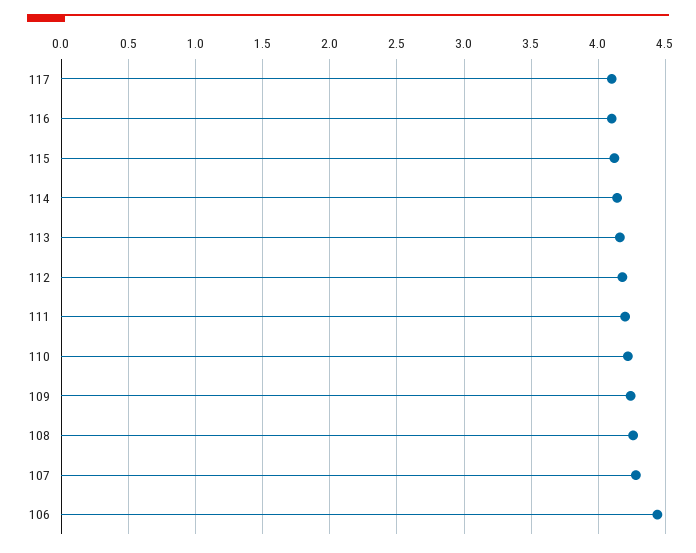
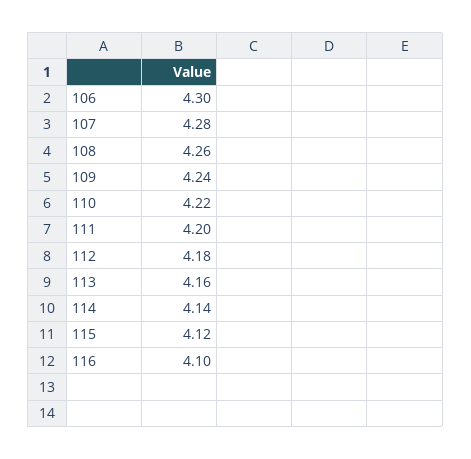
117: 4.1 -> none
106: 4.45 -> 4.3

